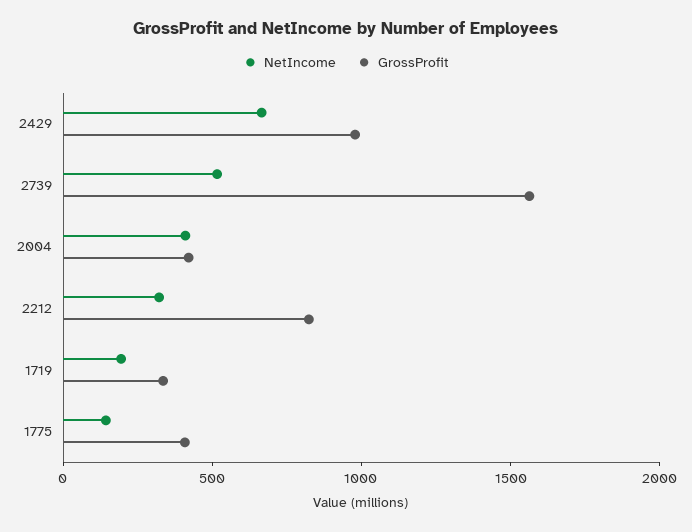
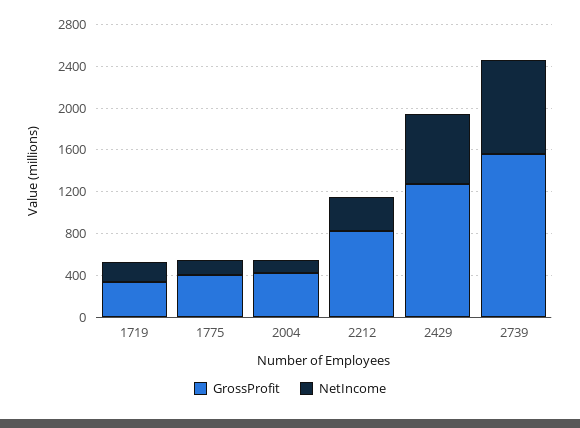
GrossProfit, 2429: 1000 -> 1300
NetIncome, 2739: 500 -> 900
NetIncome, 2004: 400 -> 100

